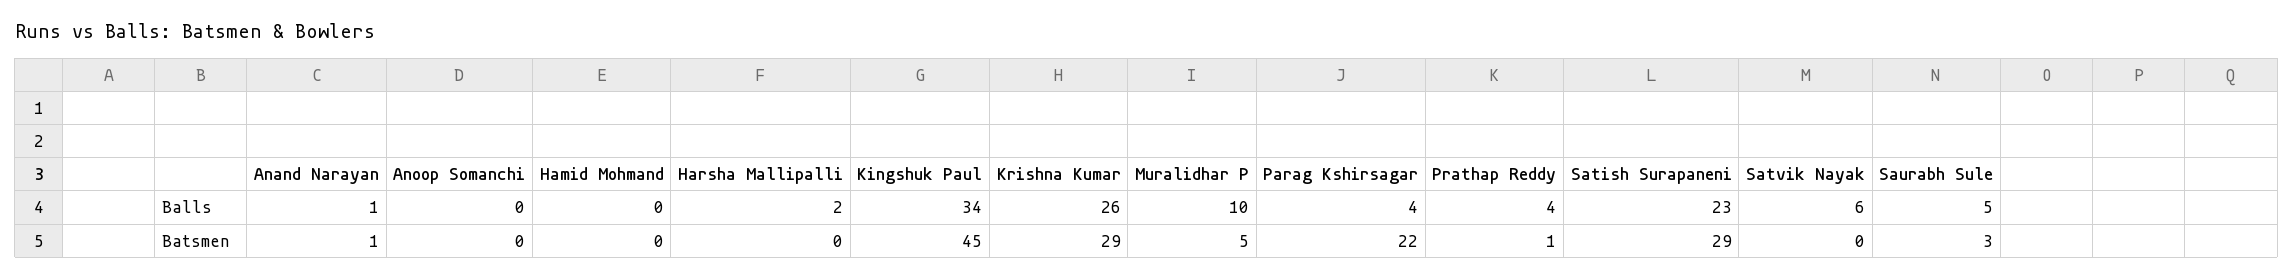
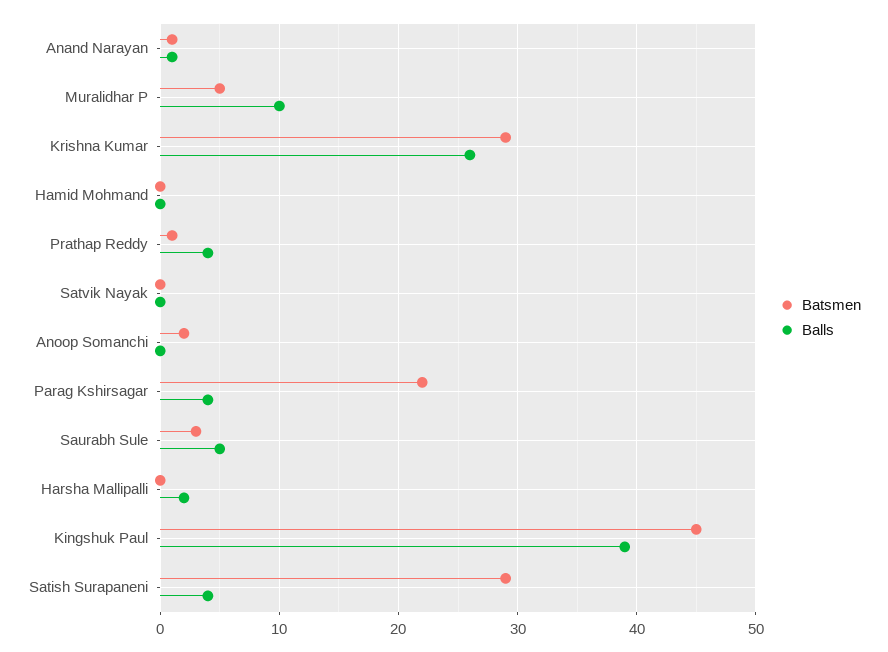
Balls, Kingshuk Paul: 34 -> 39
Balls, Satish Surapaneni: 23 -> 4
Balls, Satvik Nayak: 6 -> 0
Batsmen, Anoop Somanchi: 0 -> 2

